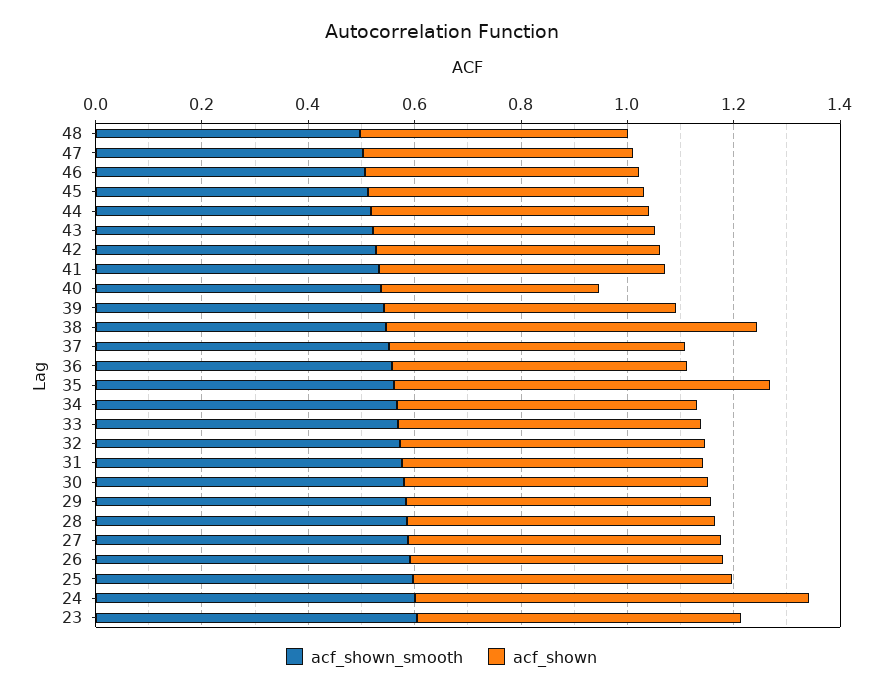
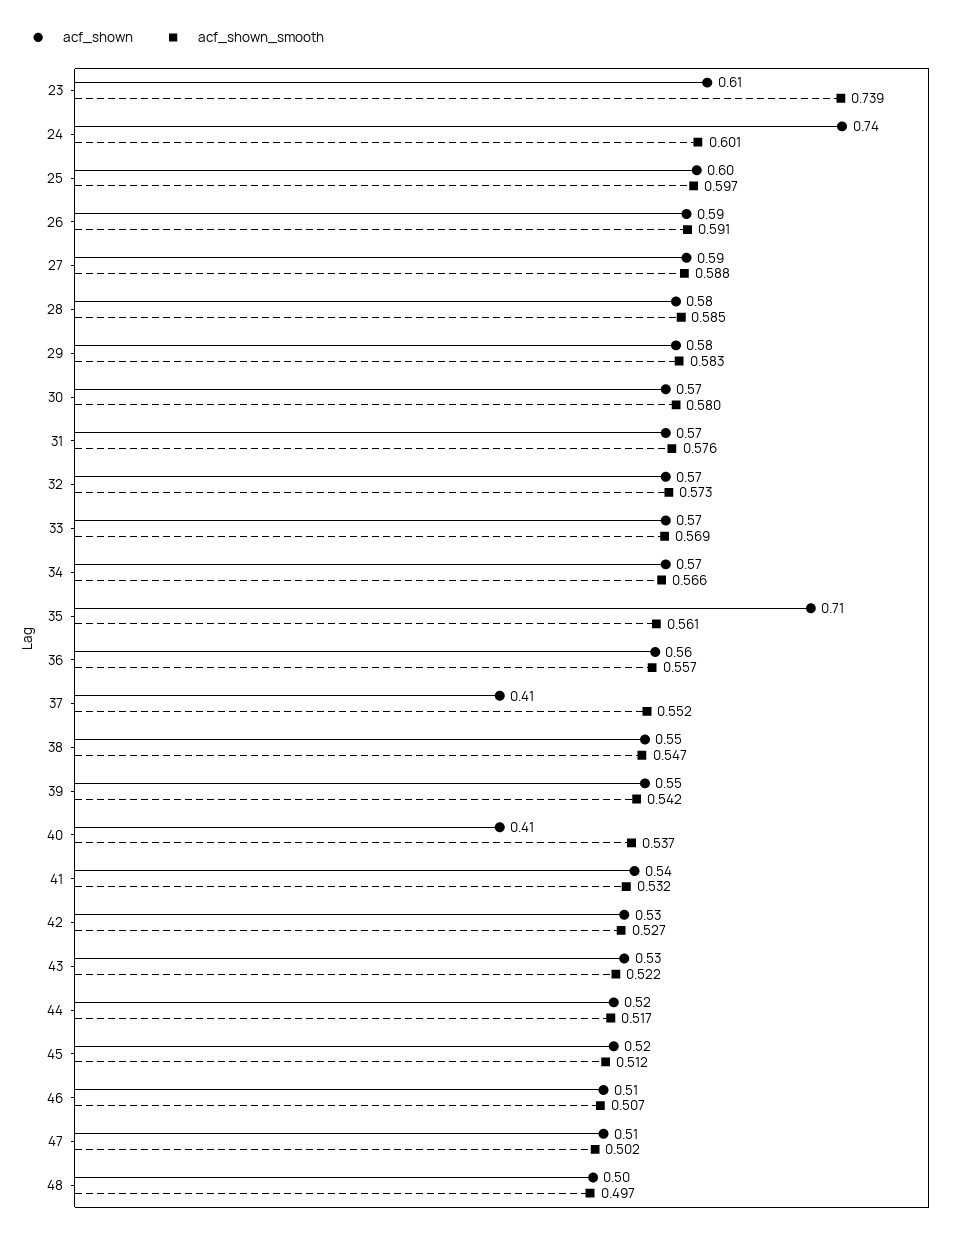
acf_shown, 38: 0.7 -> 0.55
acf_shown, 37: 0.55 -> 0.41
acf_shown_smooth, 23: 0.6 -> 0.739

